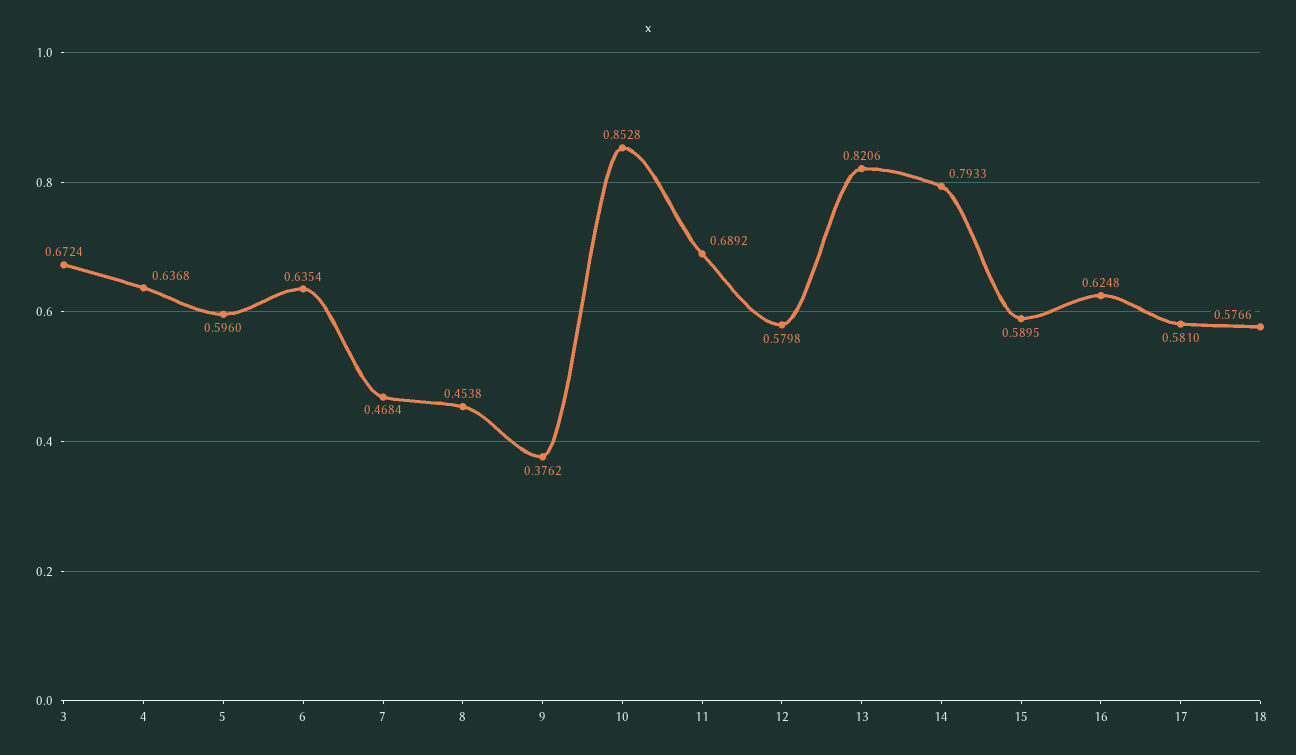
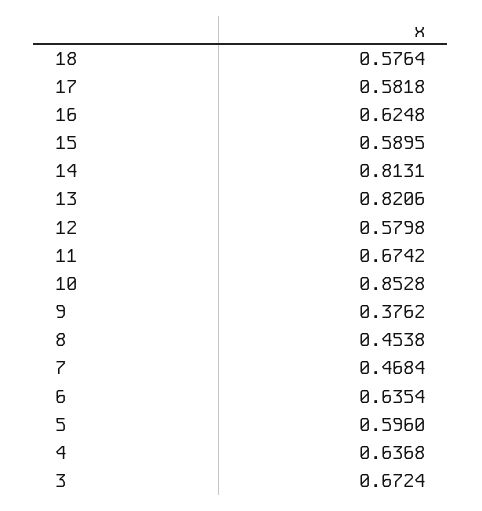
11: 0.6892 -> 0.6742
14: 0.7933 -> 0.8131
17: 0.581 -> 0.5818
18: 0.5766 -> 0.5764

